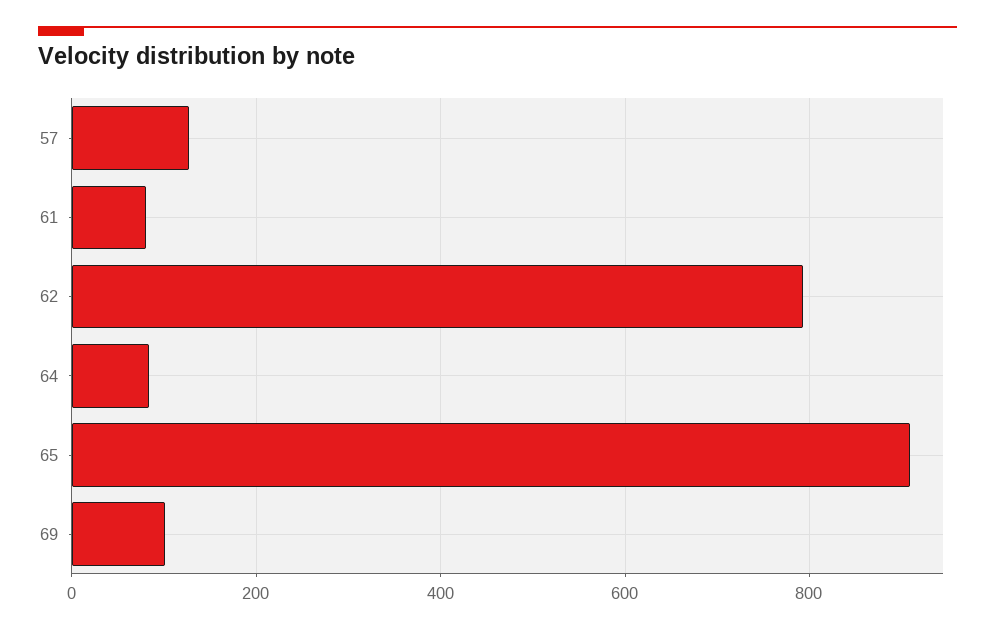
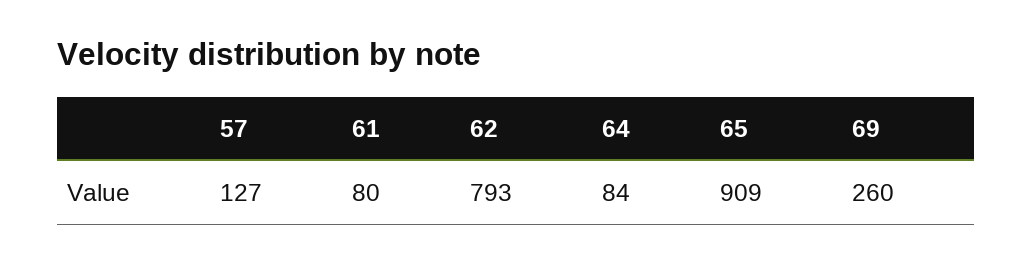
69: 100 -> 260

